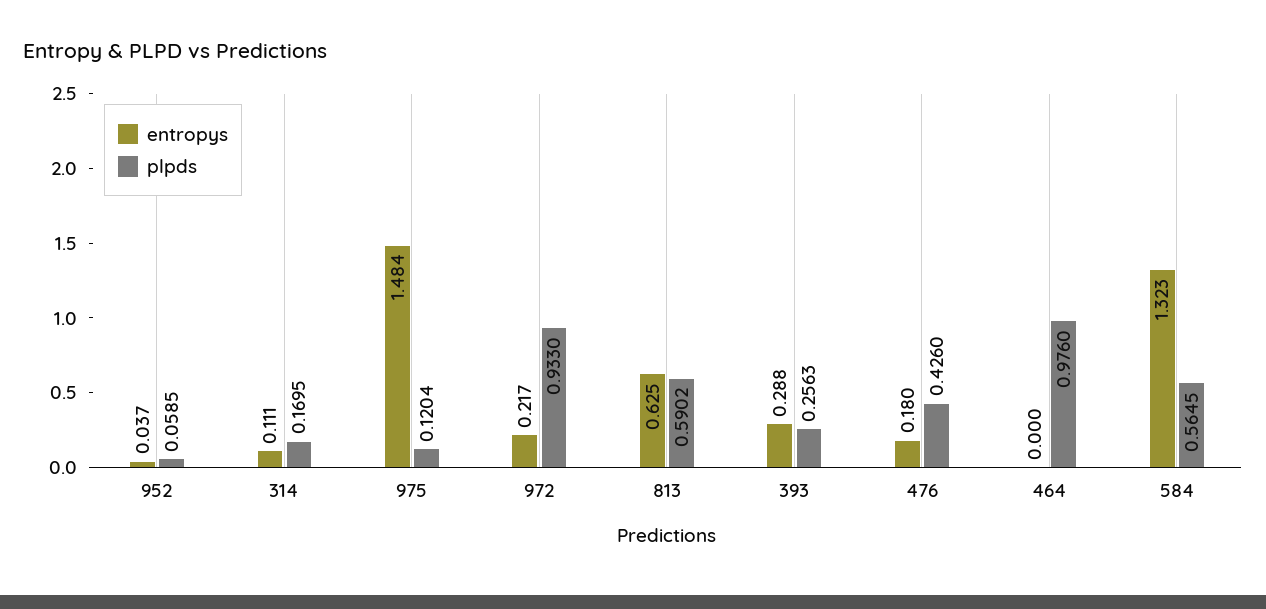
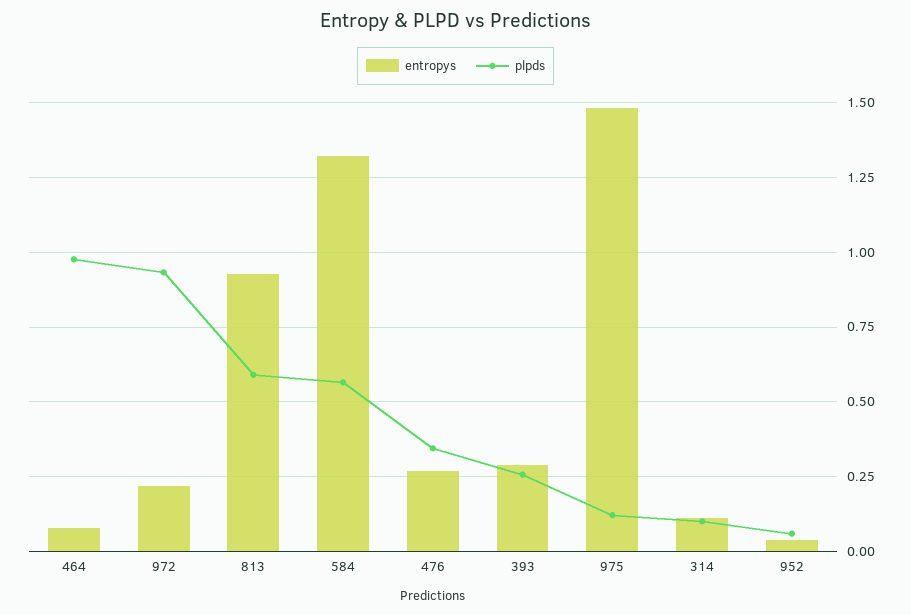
plpds, 314: 0.1695 -> 0.1
entropys, 813: 0.625 -> 0.925
entropys, 476: 0.18 -> 0.275
plpds, 476: 0.426 -> 0.35
entropys, 464: 0 -> 0.075

